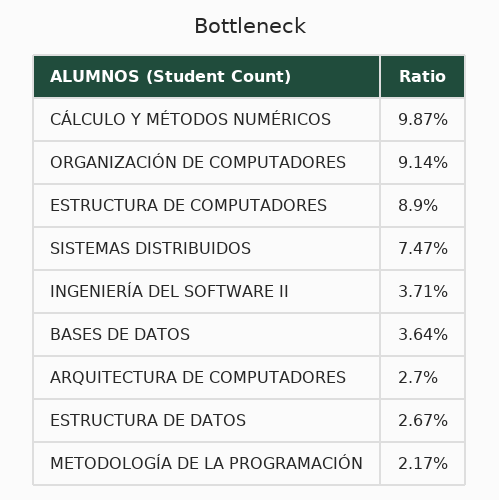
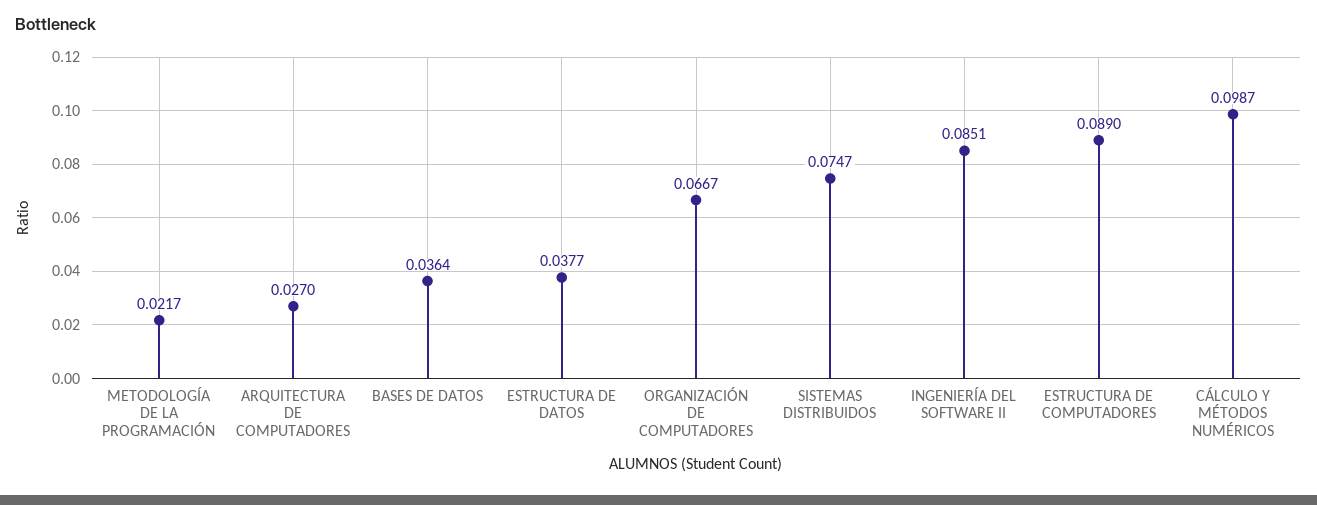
ORGANIZACIÓN DE COMPUTADORES: 0.0914 -> 0.0667
INGENIERÍA DEL SOFTWARE II: 0.0371 -> 0.0851
ESTRUCTURA DE DATOS: 0.0267 -> 0.0377

